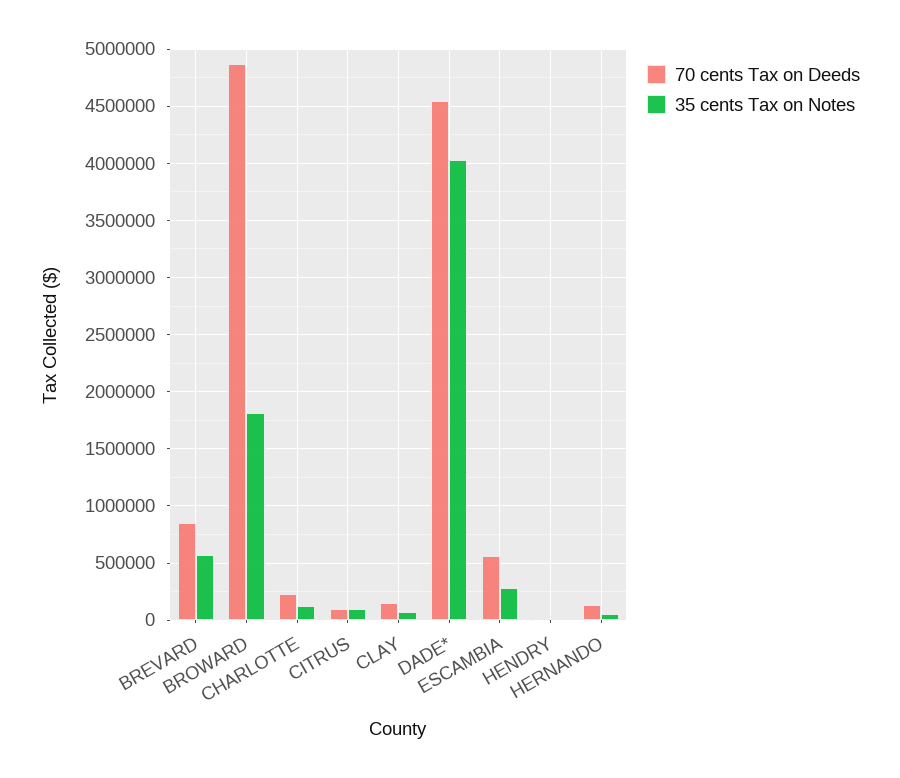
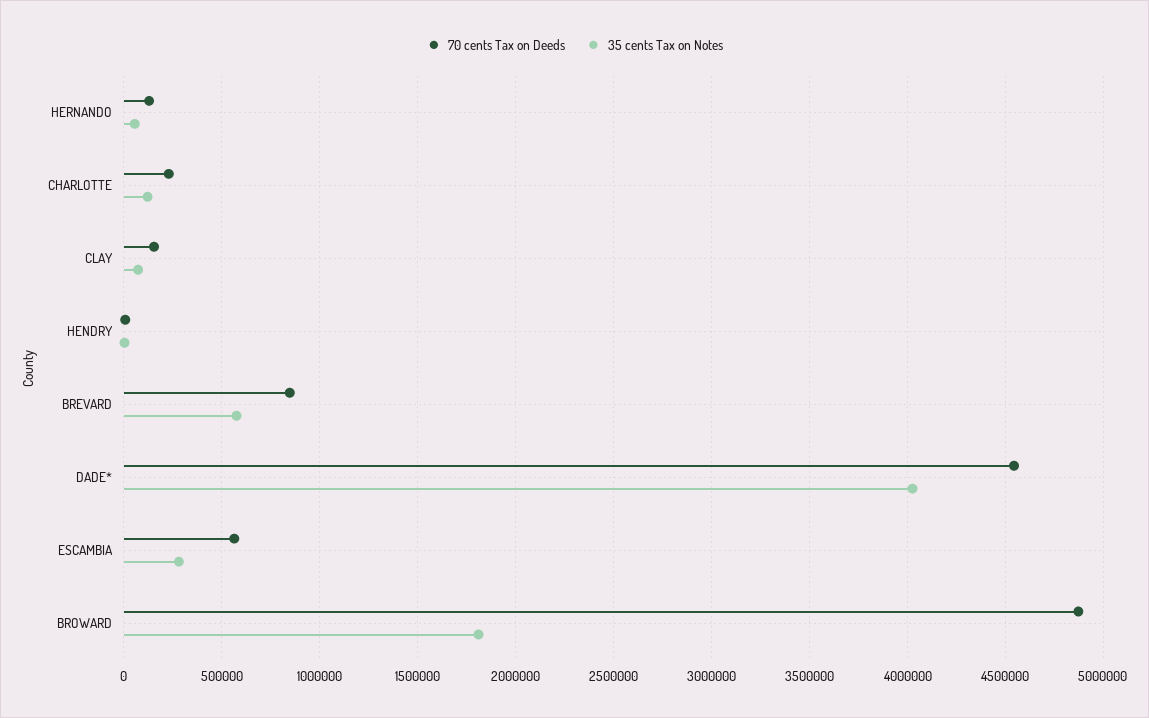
70 cents Tax on Deeds, CITRUS: 100000 -> none
35 cents Tax on Notes, CITRUS: 100000 -> none

